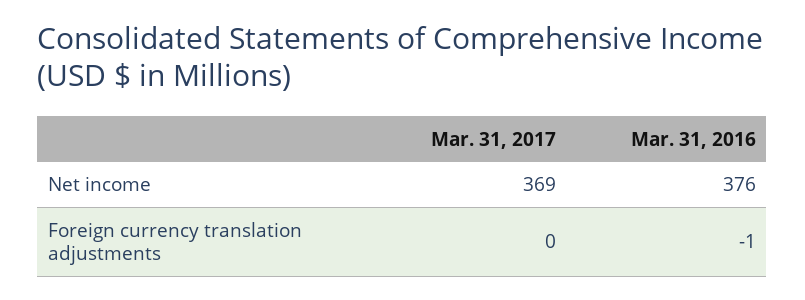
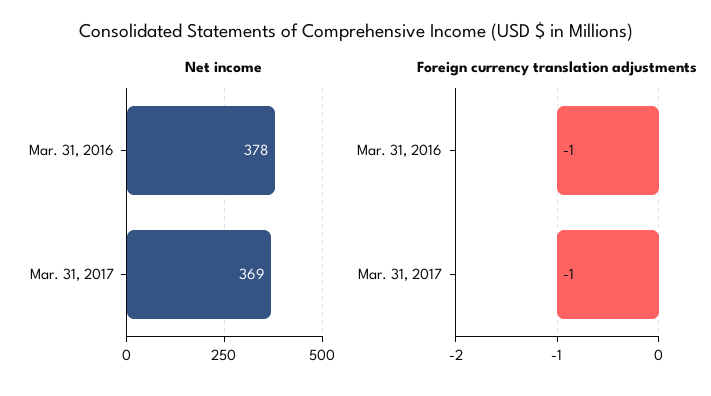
Net income, Mar. 31, 2016: 376 -> 378
Foreign currency translation adjustments, Mar. 31, 2017: 0 -> -1

